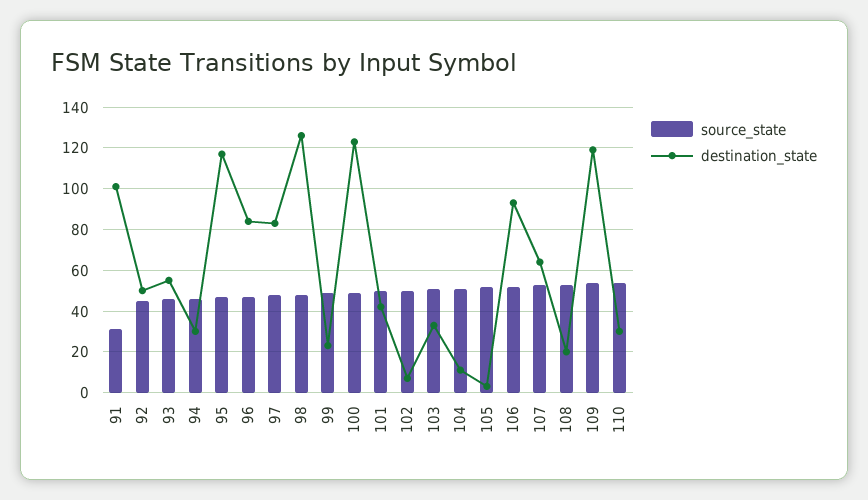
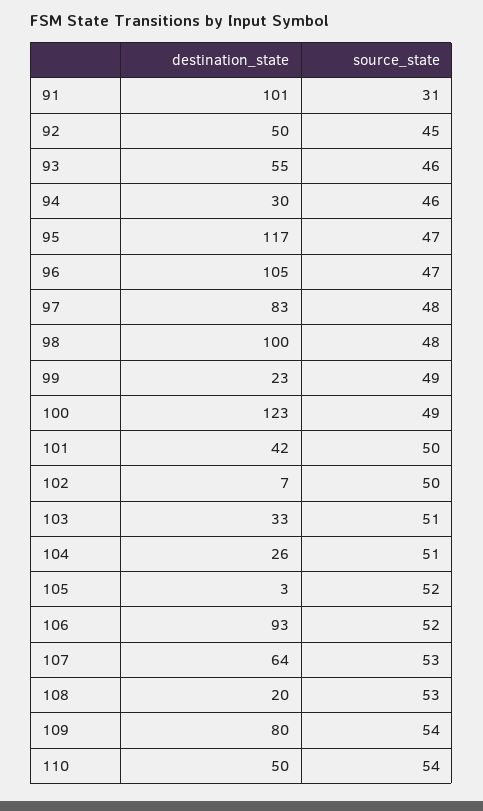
destination_state, 96: 85 -> 105
destination_state, 98: 125 -> 100
destination_state, 104: 10 -> 26
destination_state, 109: 120 -> 80
destination_state, 110: 30 -> 50

